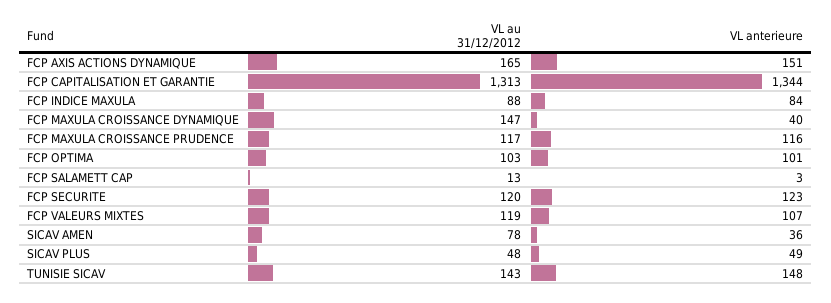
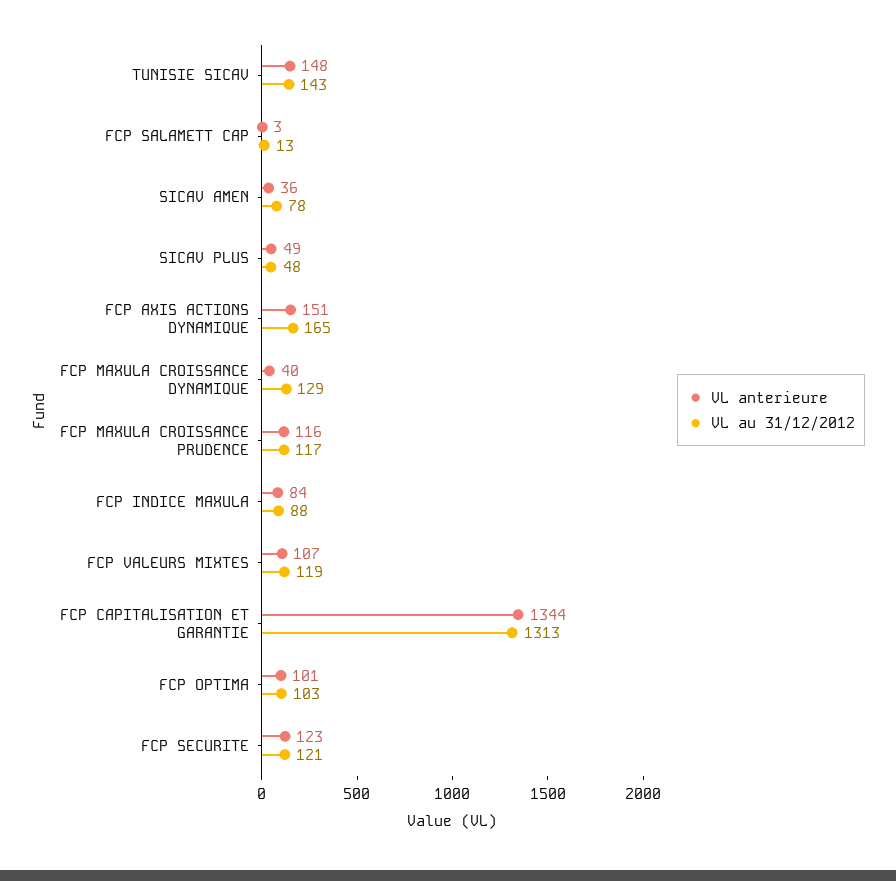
VL au 31/12/2012, FCP MAXULA CROISSANCE DYNAMIQUE: 147 -> 129
VL au 31/12/2012, FCP SECURITE: 120 -> 121

